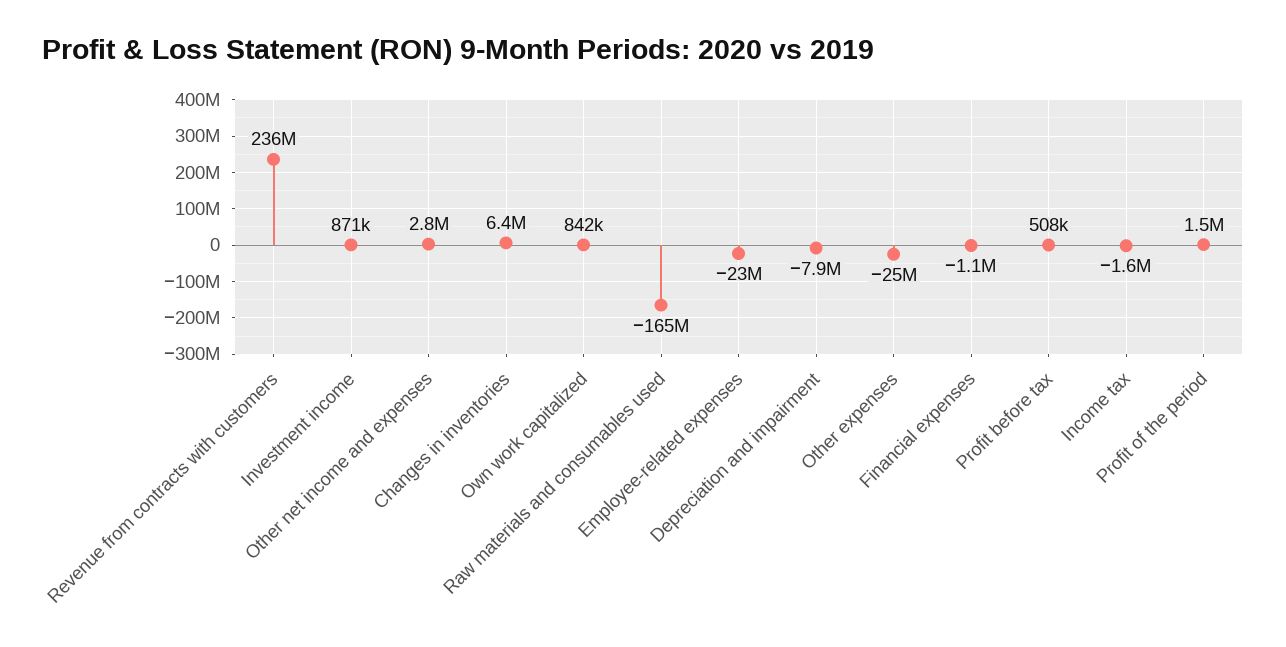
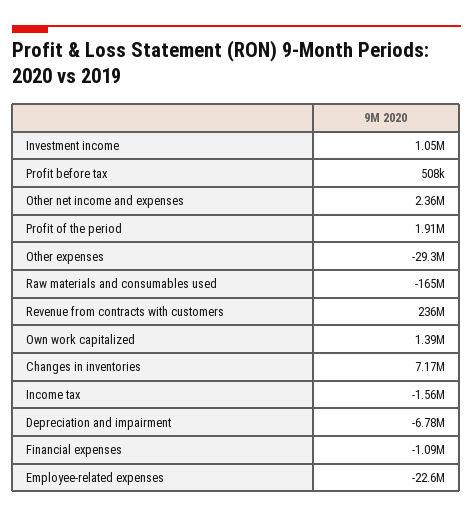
Investment income: 871000 -> 1050000
Other net income and expenses: 2800000 -> 2360000
Changes in inventories: 6400000 -> 7170000
Own work capitalized: 842000 -> 1390000
Depreciation and impairment: -7900000 -> -6780000
Other expenses: -25000000 -> -29300000
Profit of the period: 1500000 -> 1910000

